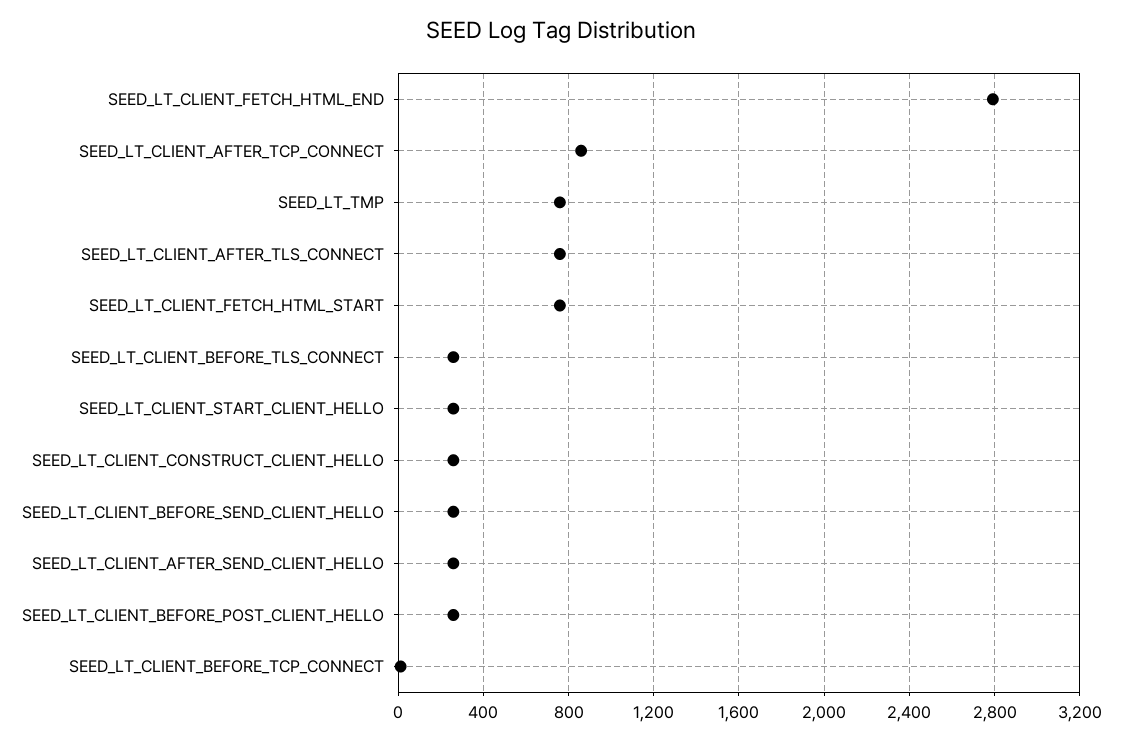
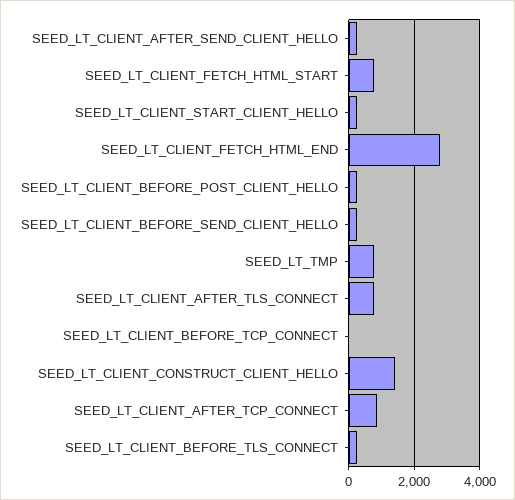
SEED_LT_CLIENT_CONSTRUCT_CLIENT_HELLO: 250 -> 1400

